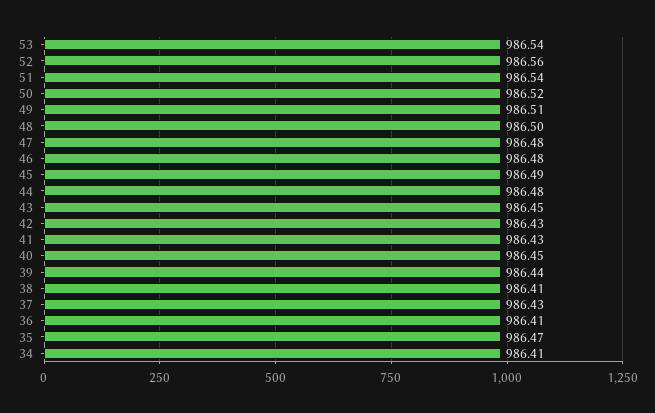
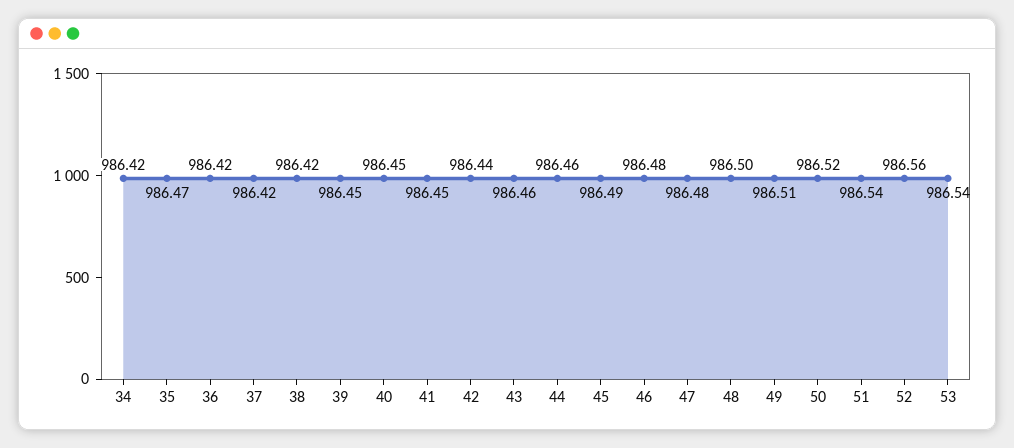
44: 986.48 -> 986.46
43: 986.45 -> 986.46
42: 986.43 -> 986.44
41: 986.43 -> 986.45
39: 986.44 -> 986.45
38: 986.41 -> 986.42
37: 986.43 -> 986.42
36: 986.41 -> 986.42
34: 986.41 -> 986.42

